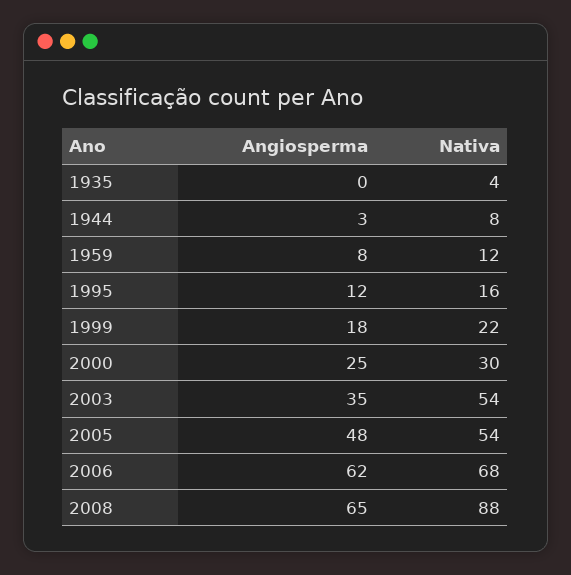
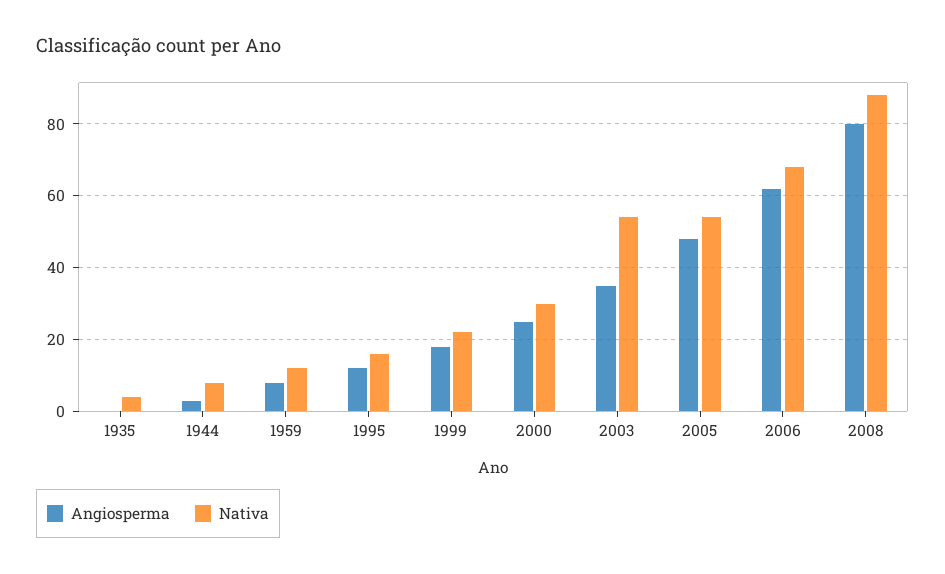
Angiosperma, 2008: 65 -> 80

